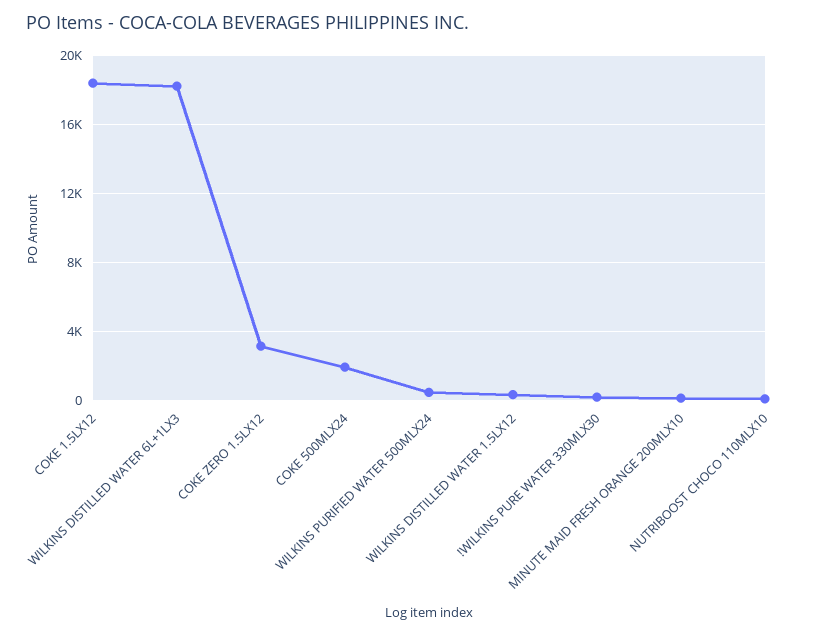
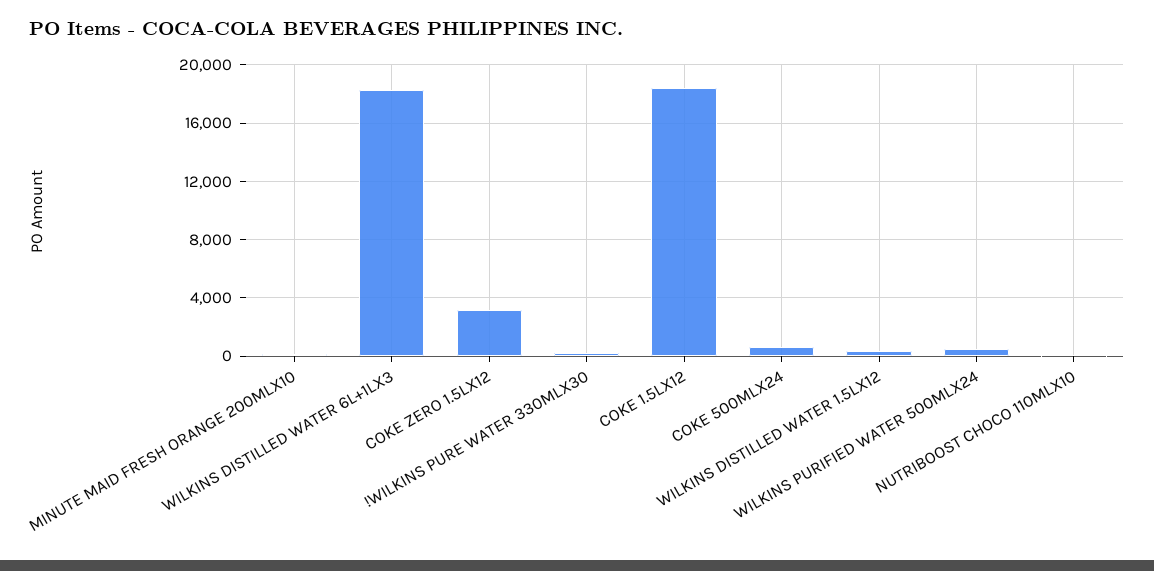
COKE 500MLX24: 2000 -> 500

